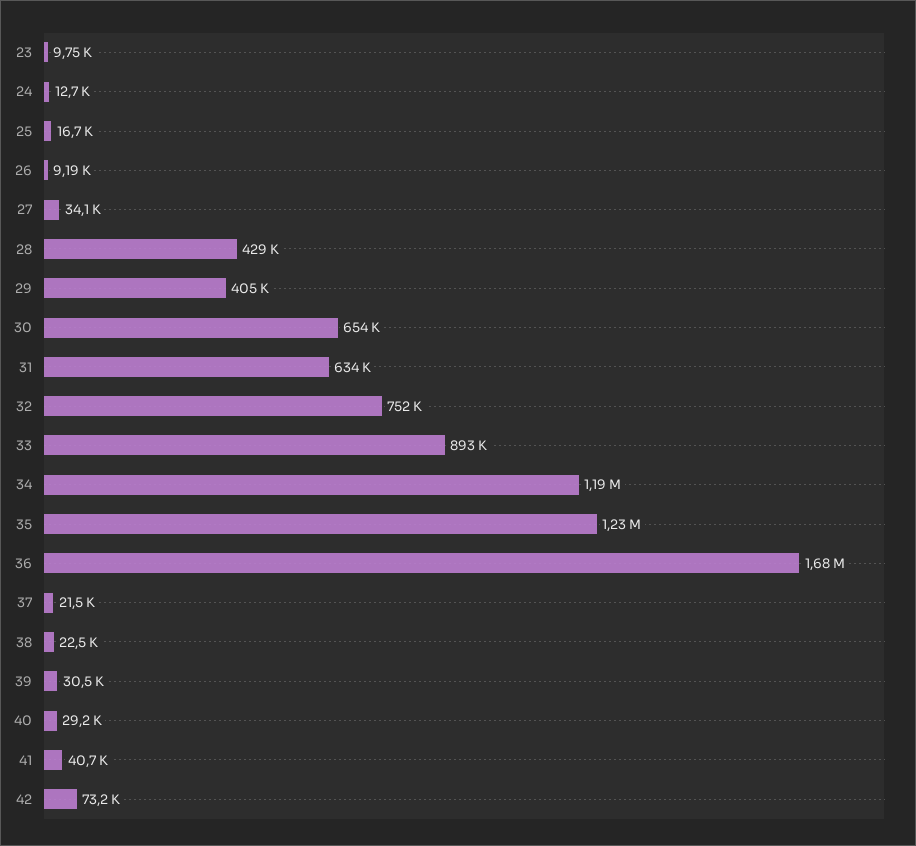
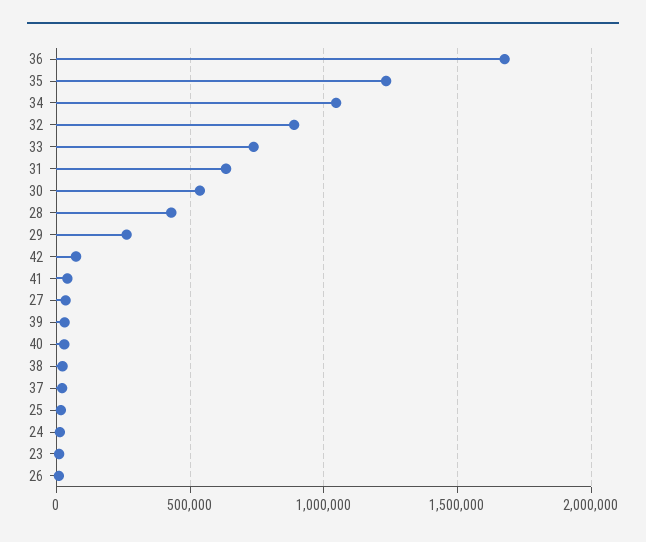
29: 405000 -> 250000
30: 654000 -> 550000
32: 752000 -> 900000
33: 893000 -> 750000
34: 1190000 -> 1050000

